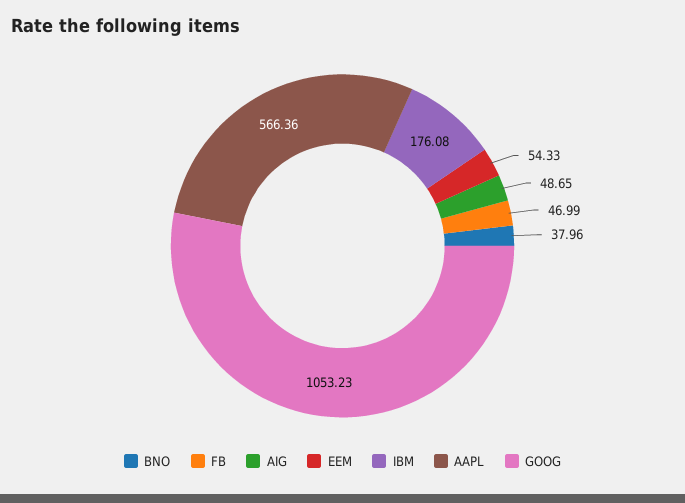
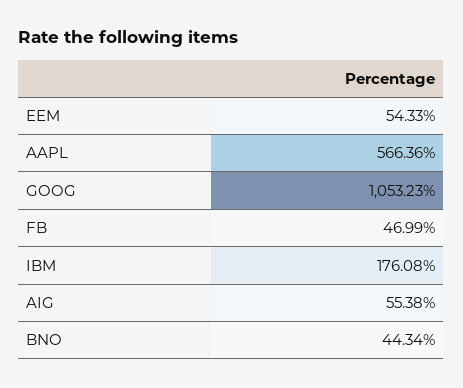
BNO: 37.96 -> 44.34
AIG: 48.65 -> 55.38

